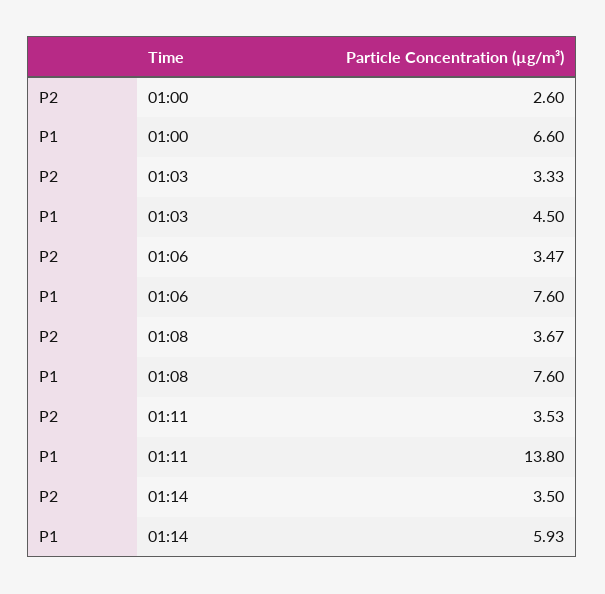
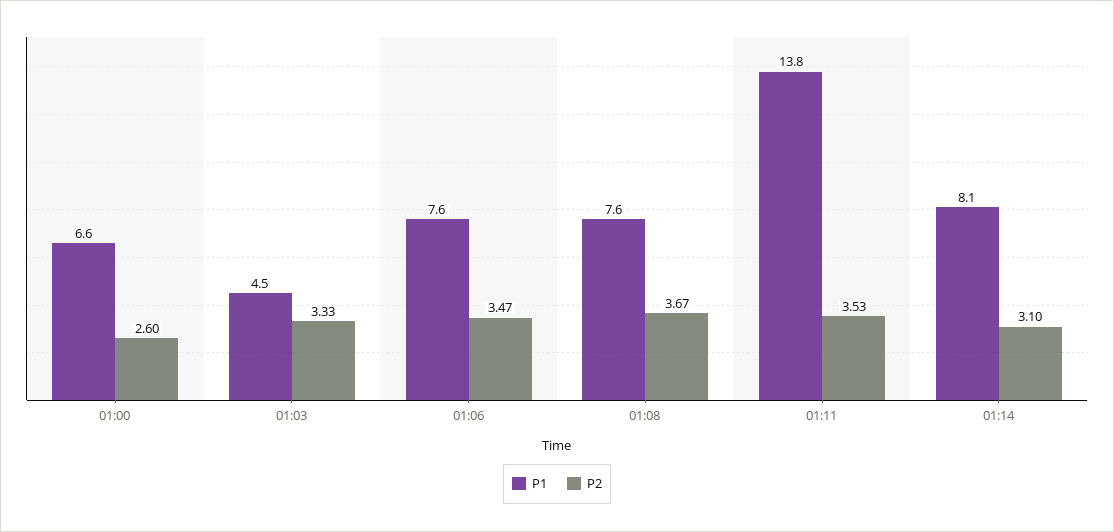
P2, 01:14: 3.5 -> 3.1
P1, 01:14: 5.93 -> 8.1

